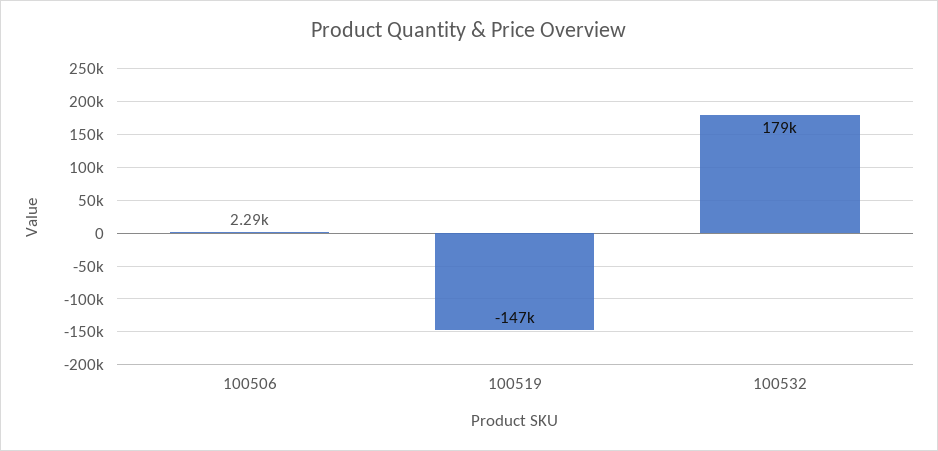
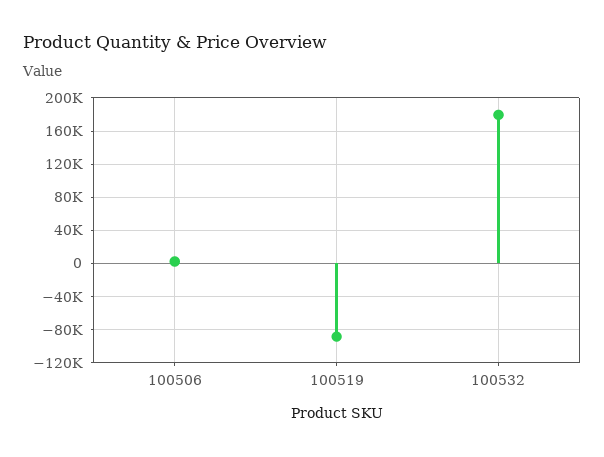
100519: -147000 -> -90000

